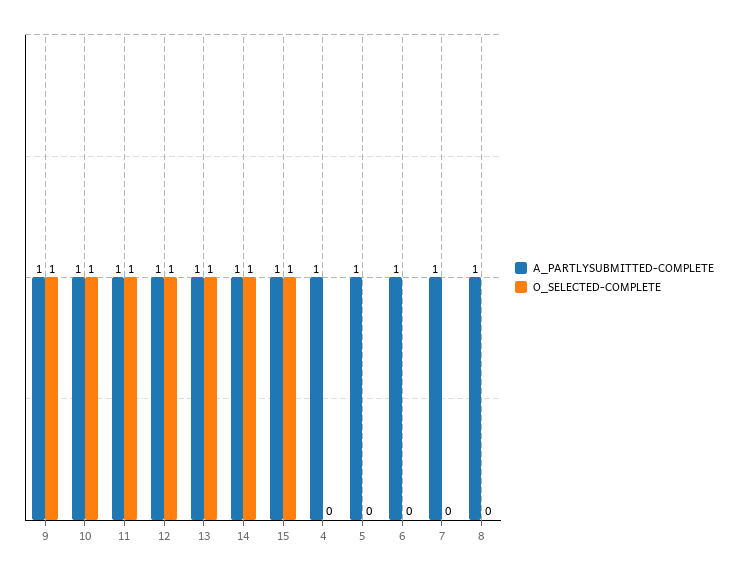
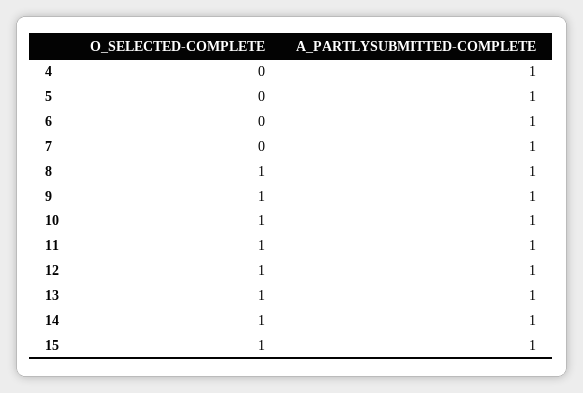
O_SELECTED-COMPLETE, 8: 0 -> 1

